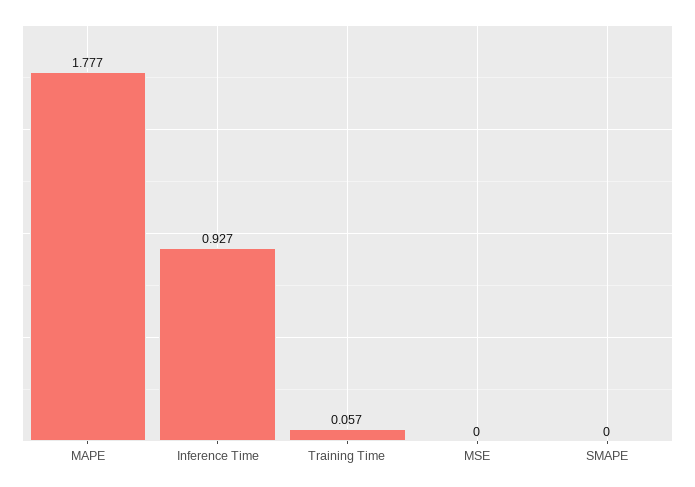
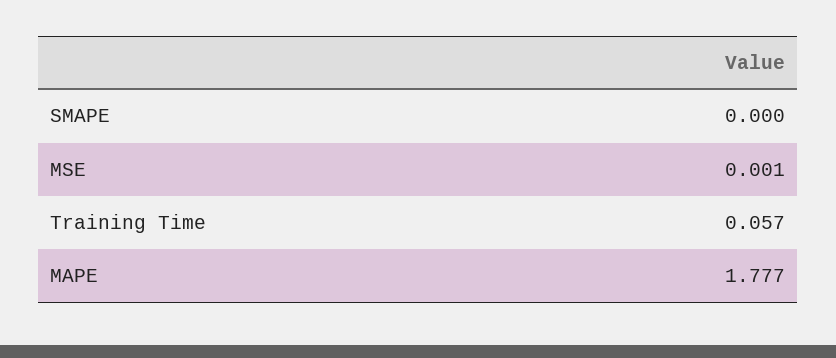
Inference Time: 0.927 -> none
MSE: 0 -> 0.001

